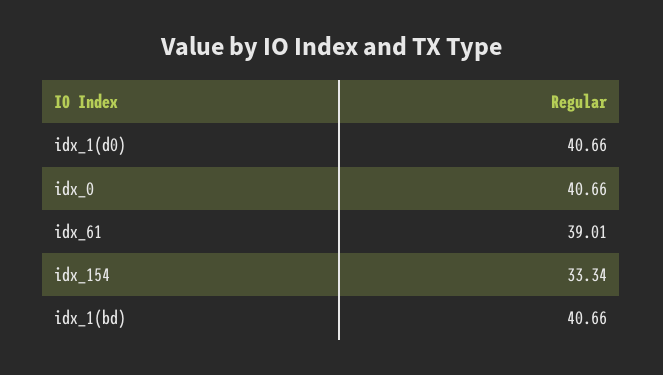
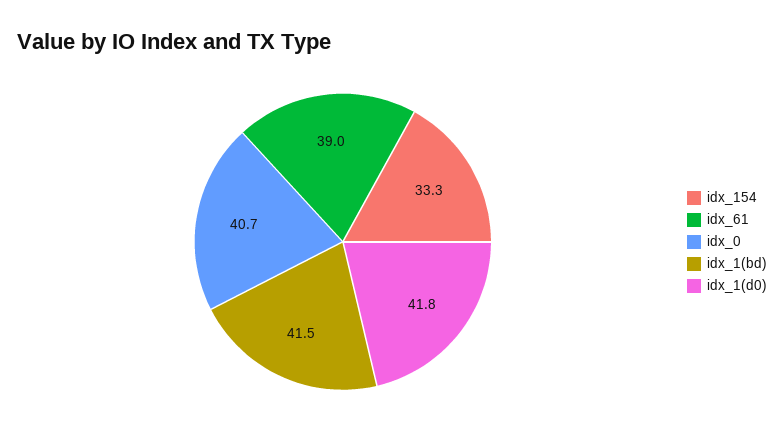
idx_1(d0): 40.66 -> 41.8
idx_1(bd): 40.66 -> 41.5

